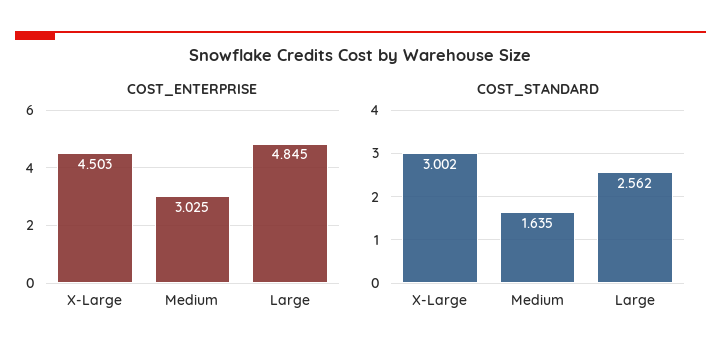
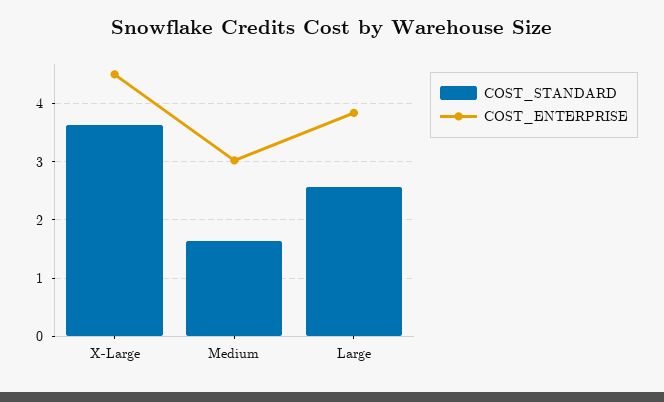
COST_ENTERPRISE, Large: 4.845 -> 3.8
COST_STANDARD, X-Large: 3.002 -> 3.6

